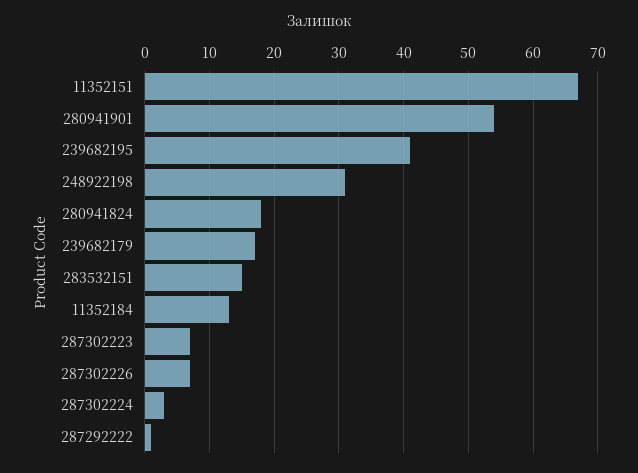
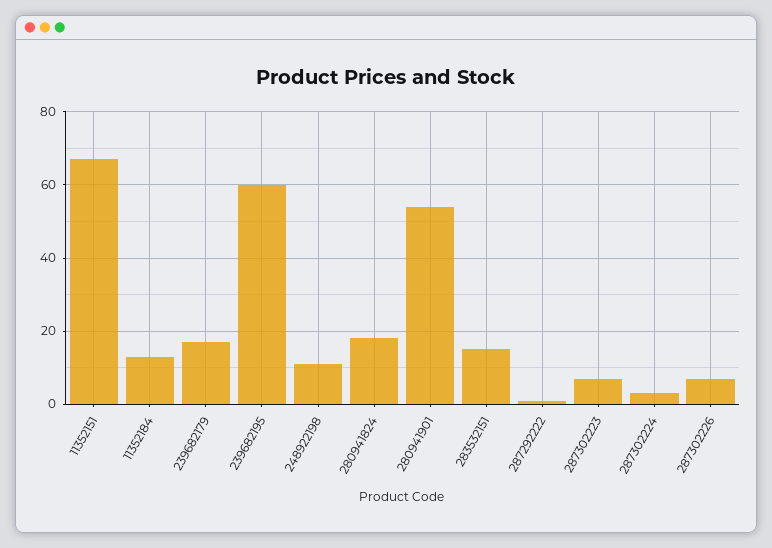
239682195: 41 -> 60
248922198: 31 -> 10

